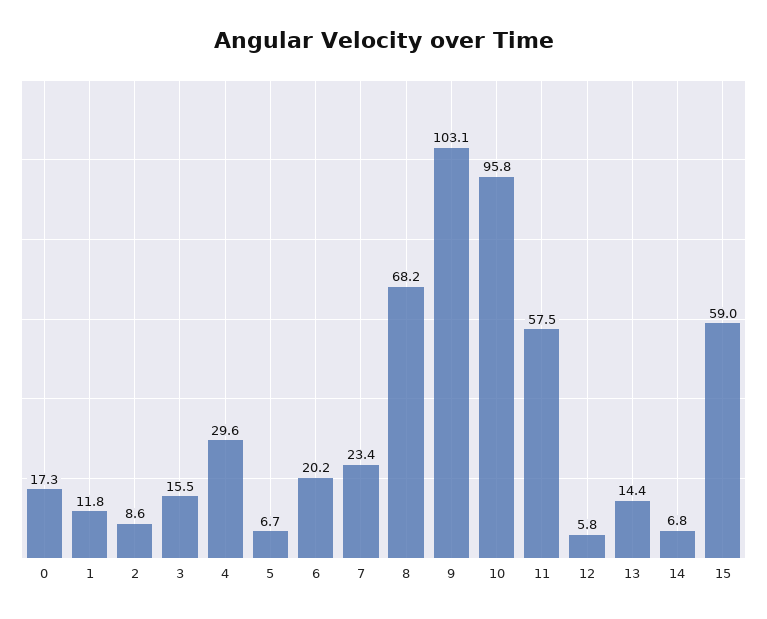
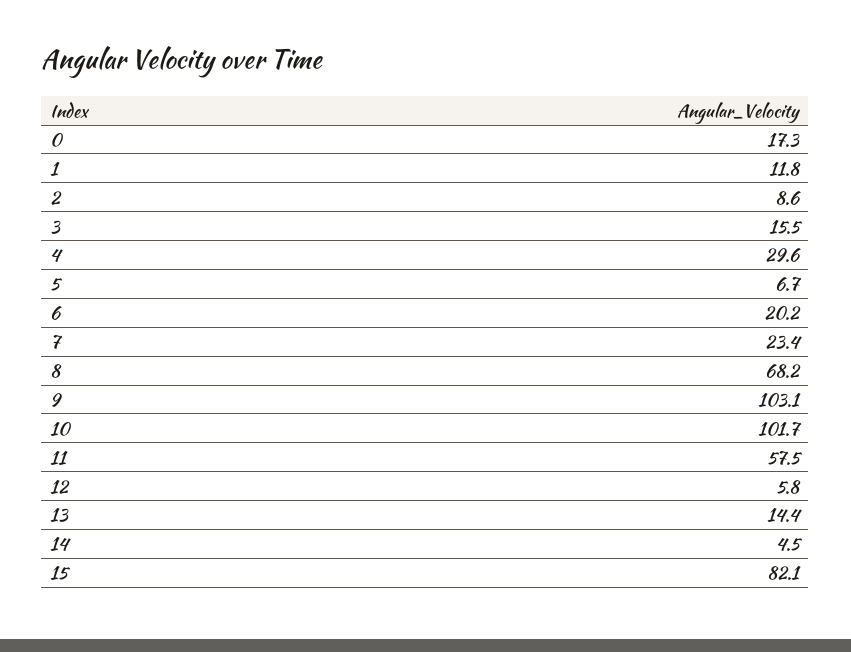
10: 95.8 -> 101.7
14: 6.8 -> 4.5
15: 59 -> 82.1

